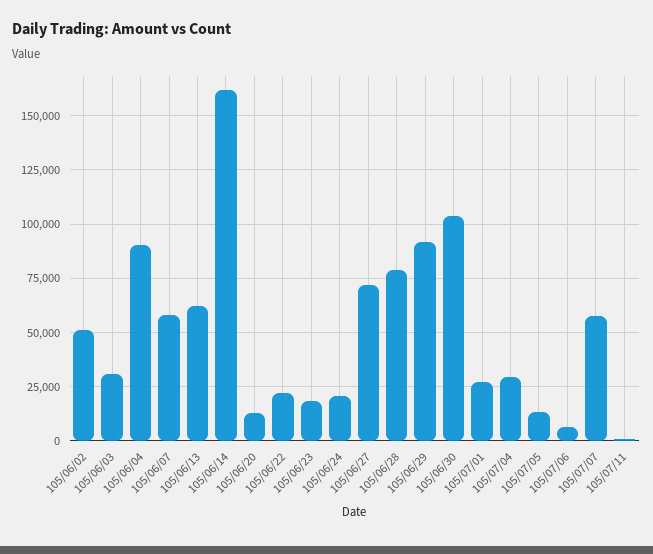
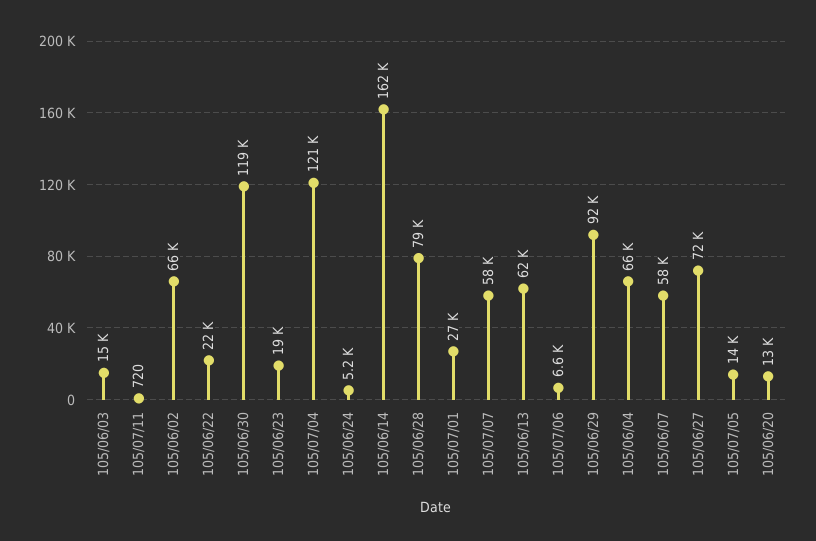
105/06/02: 50000 -> 66000
105/06/03: 30000 -> 15000
105/06/04: 90000 -> 66000
105/06/24: 20000 -> 5200
105/06/30: 105000 -> 119000
105/07/04: 30000 -> 121000

